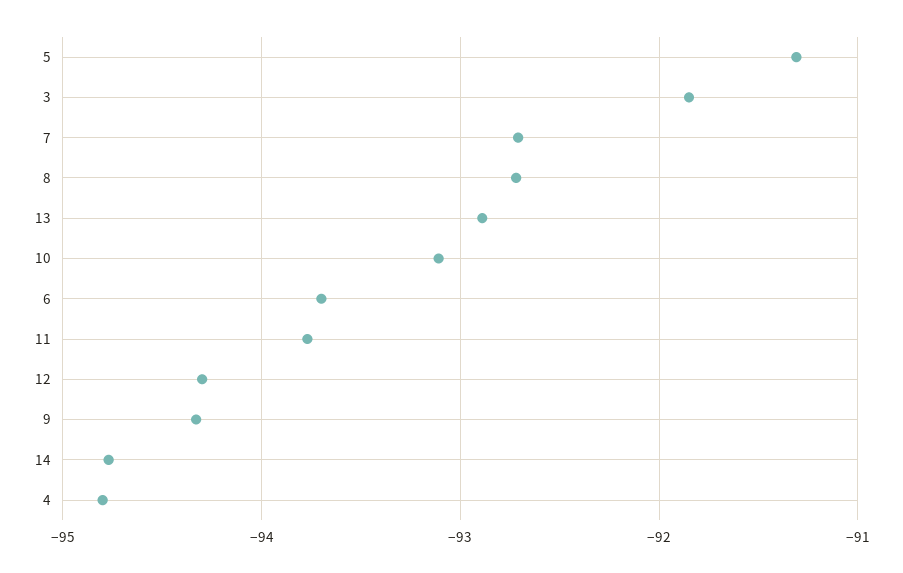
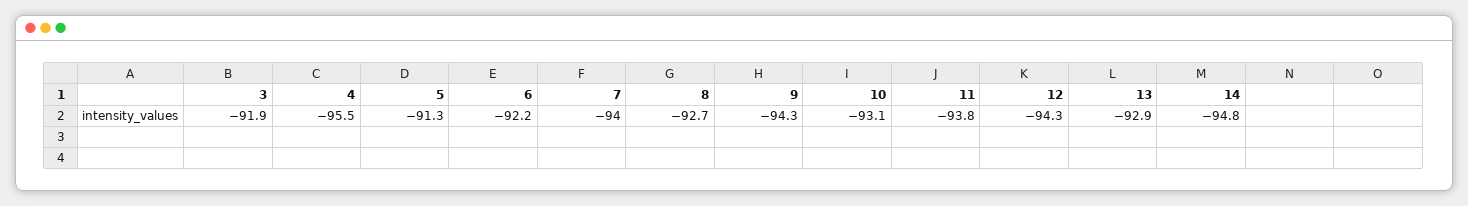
7: -92.7 -> -94
6: -93.7 -> -92.2
4: -94.8 -> -95.5

